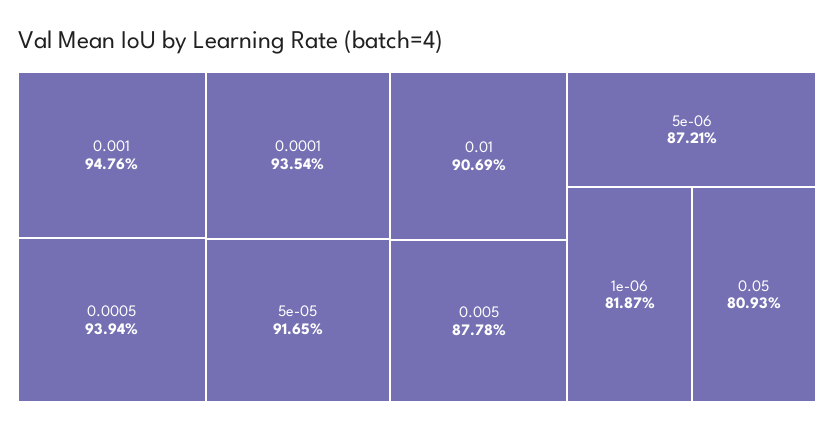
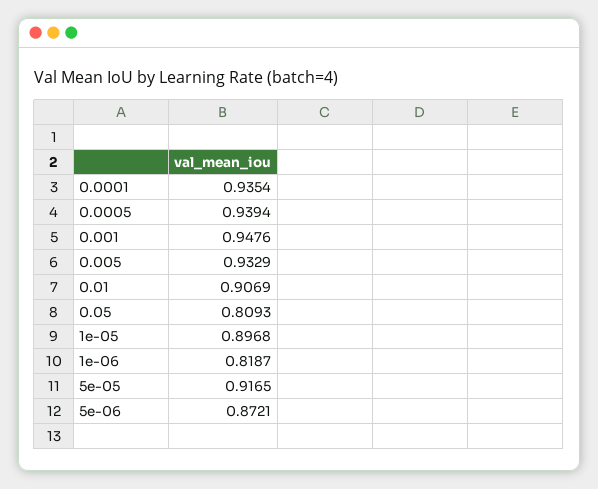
0.005: 0.8778 -> 0.9329
1e-05: none -> 0.8968

